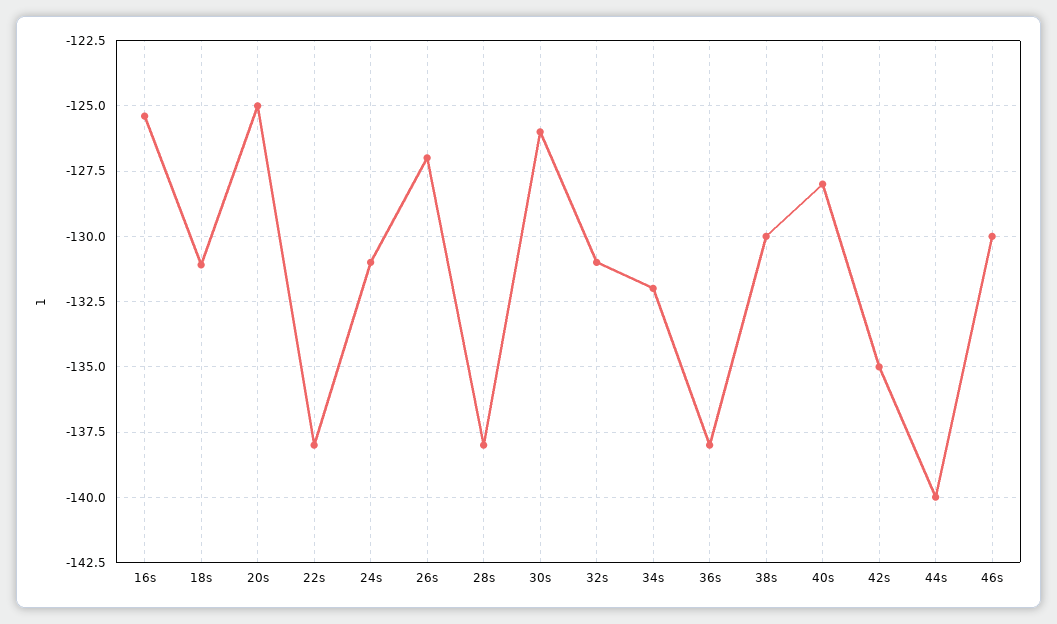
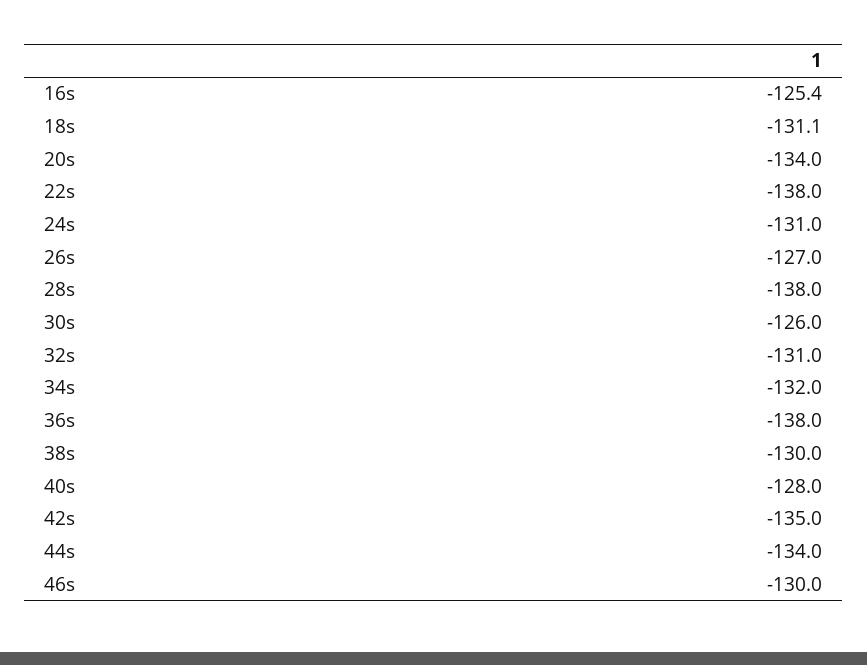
20s: -125 -> -134
44s: -140 -> -134

